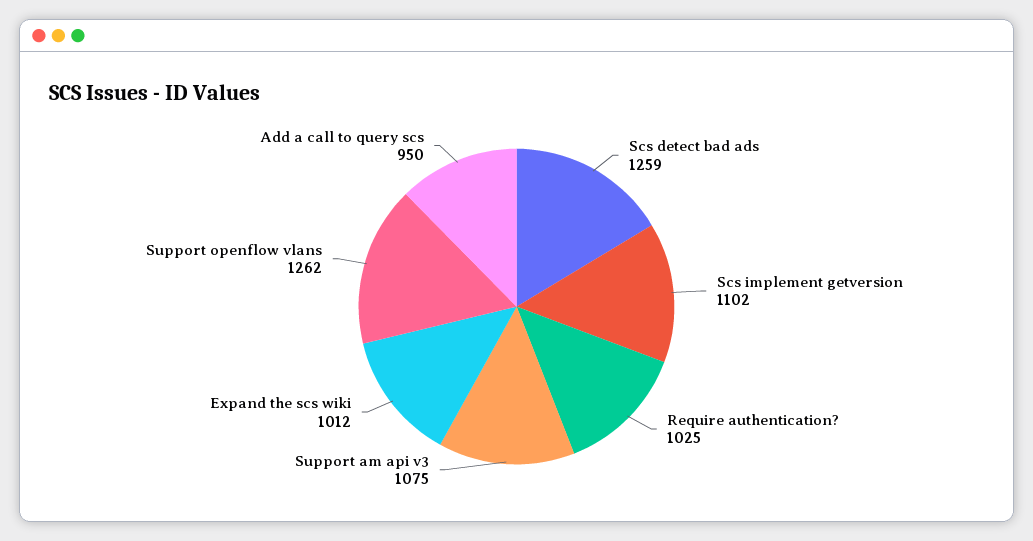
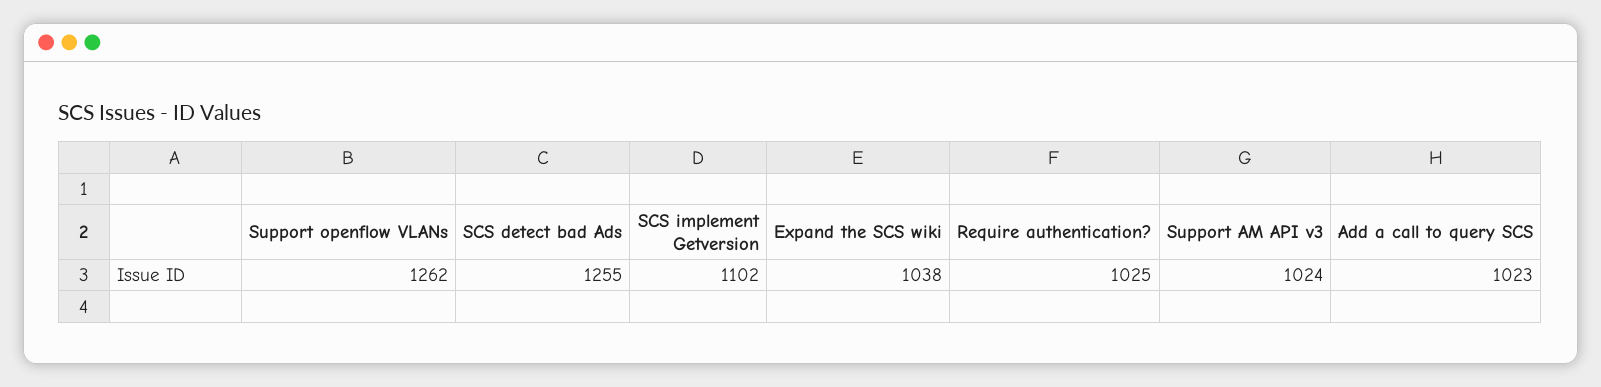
Scs detect bad ads: 1259 -> 1255
Support am api v3: 1075 -> 1024
Expand the scs wiki: 1012 -> 1038
Add a call to query scs: 950 -> 1023

